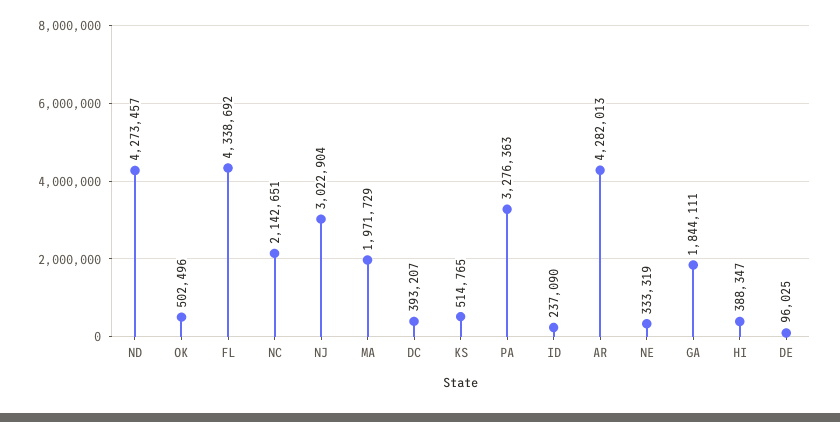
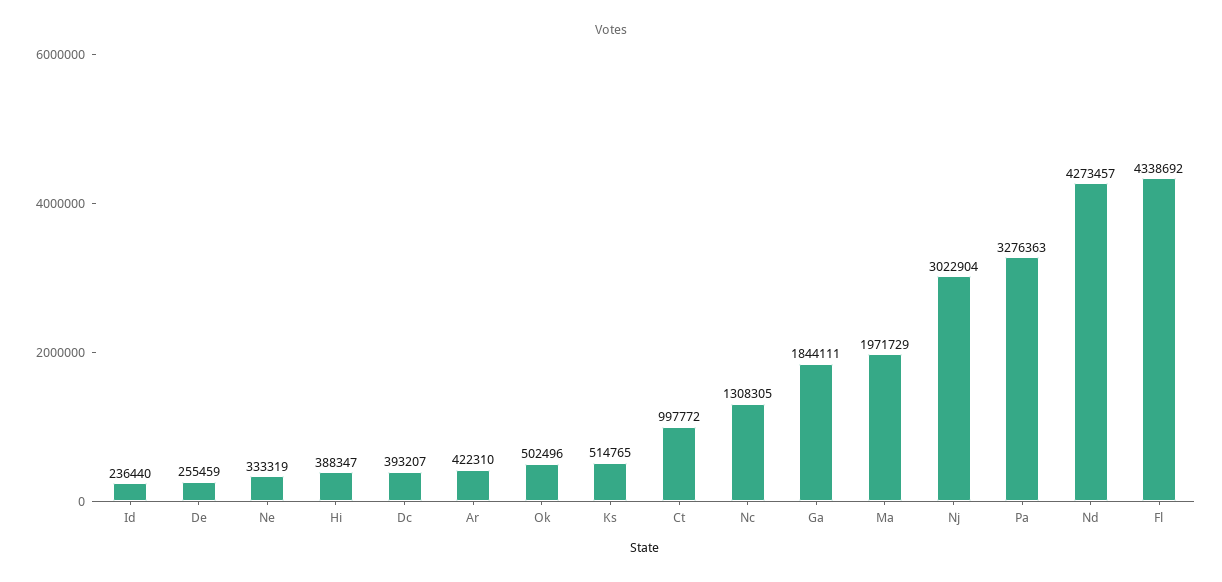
NC: 2142651 -> 1308305
ID: 237090 -> 236440
AR: 4282013 -> 422310
DE: 96025 -> 255459
Ct: none -> 997772

